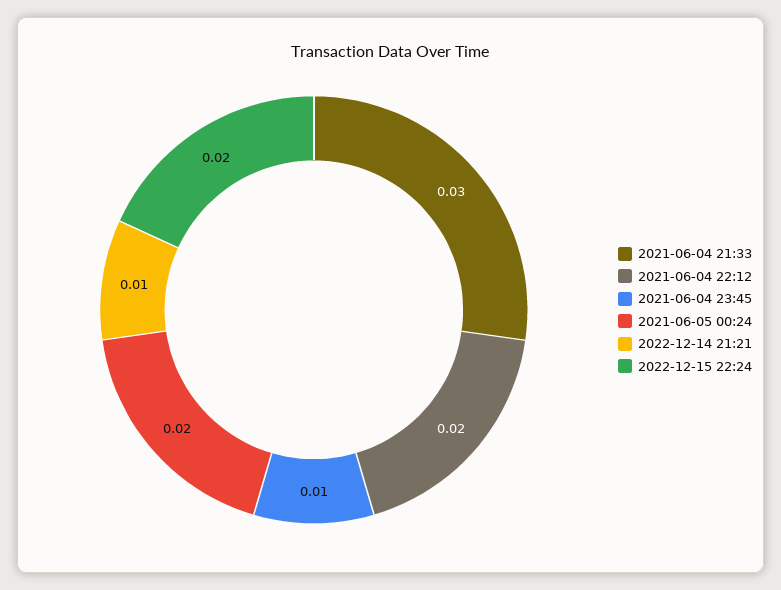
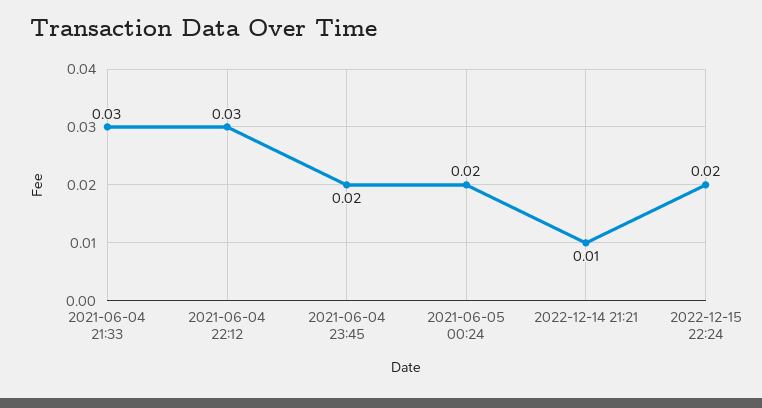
2021-06-04 22:12: 0.02 -> 0.03
2021-06-04 23:45: 0.01 -> 0.02

